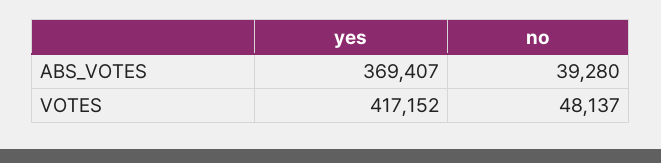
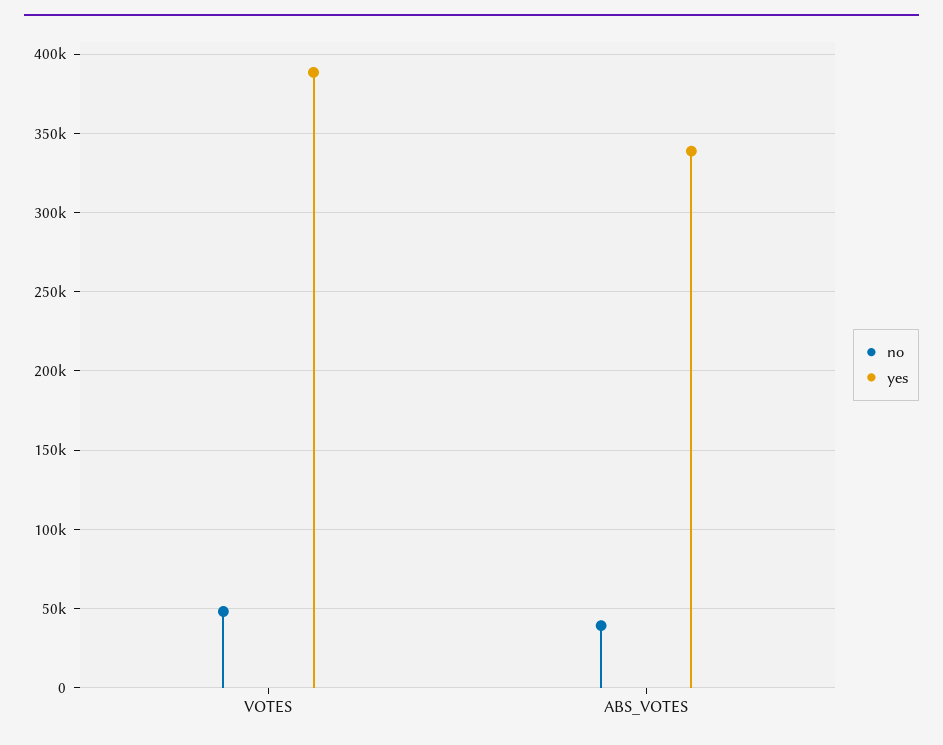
yes, ABS_VOTES: 369407 -> 340000
yes, VOTES: 417152 -> 390000

